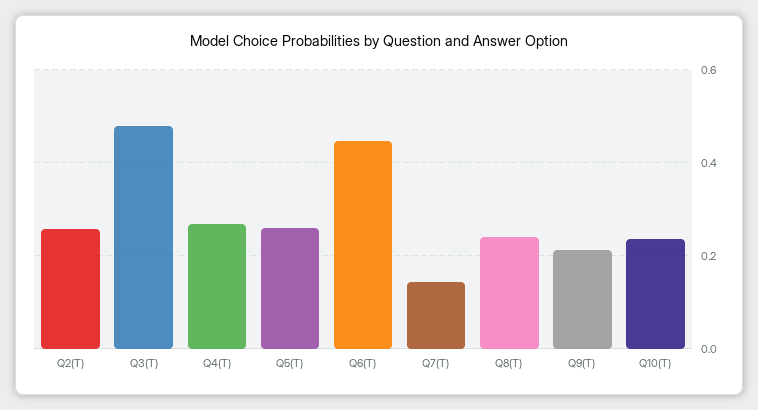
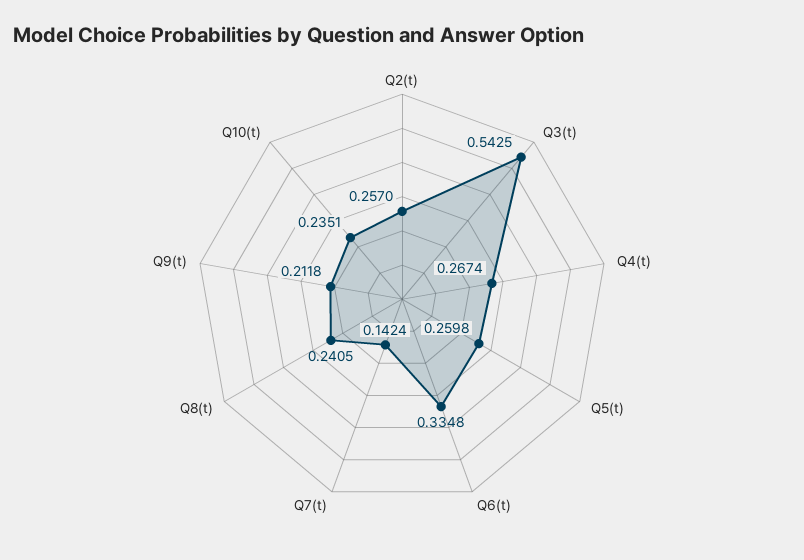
Q3(T): 0.48 -> 0.5425
Q6(T): 0.44 -> 0.3348

